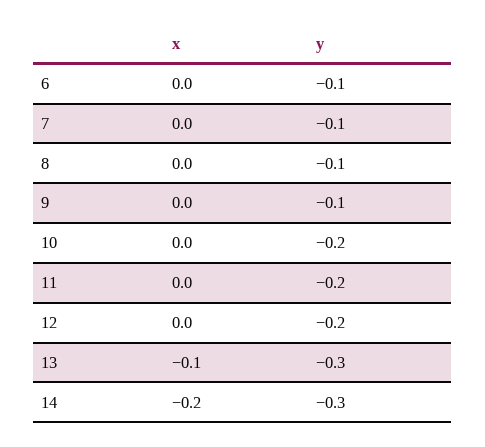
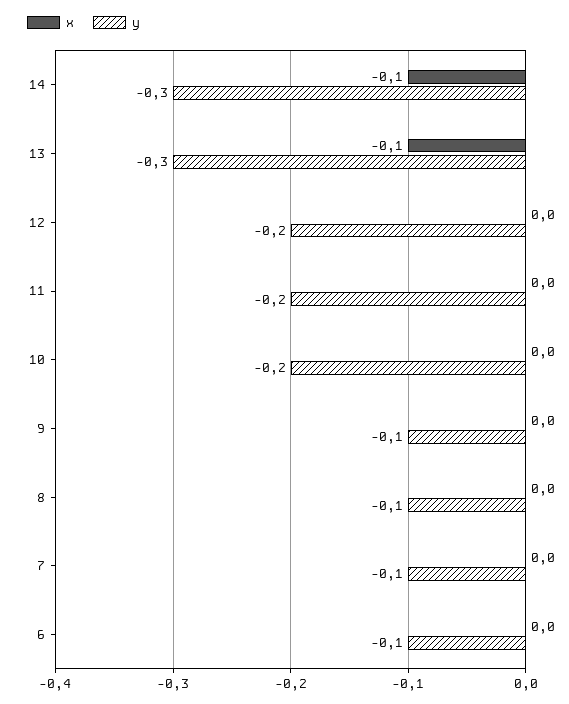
x, 14: -0.2 -> -0.1

